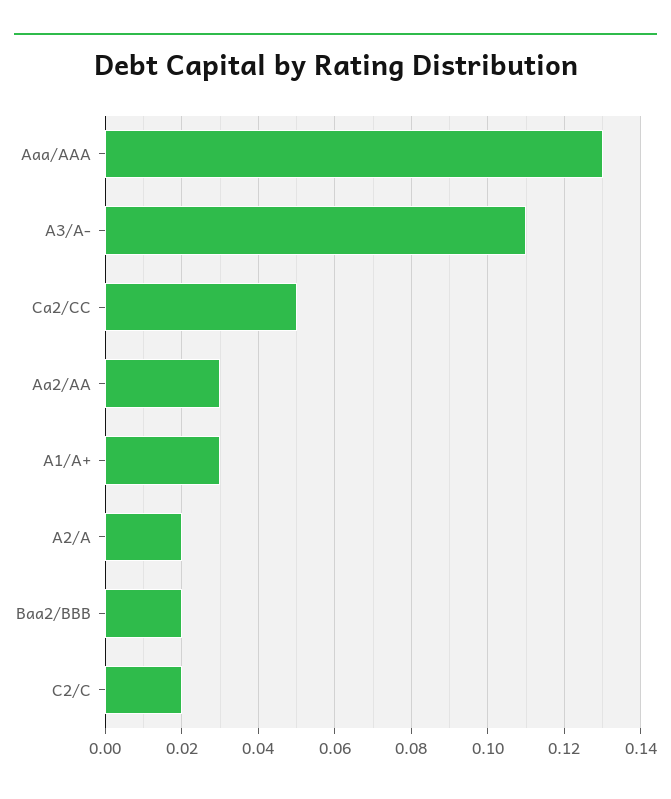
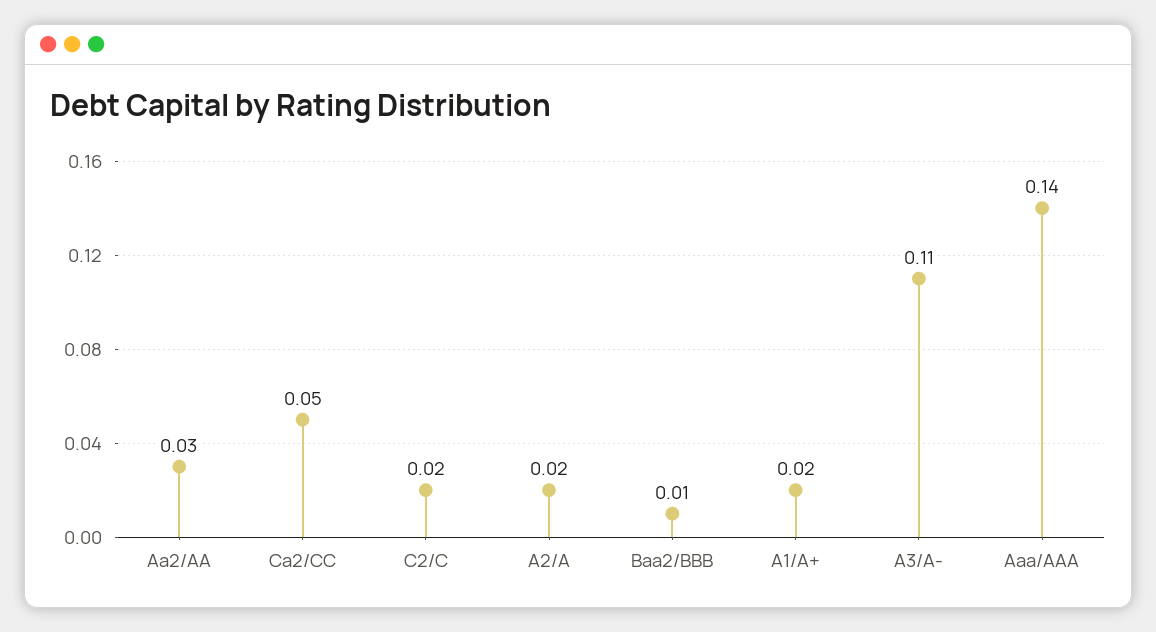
Aaa/AAA: 0.13 -> 0.14
A1/A+: 0.03 -> 0.02
Baa2/BBB: 0.02 -> 0.01

